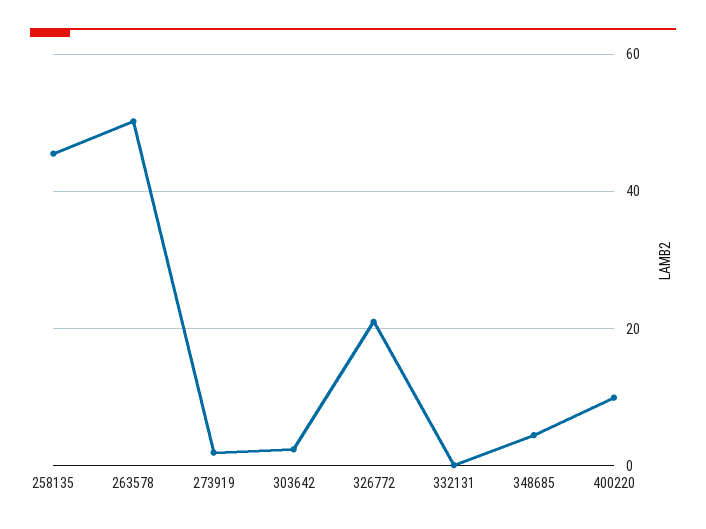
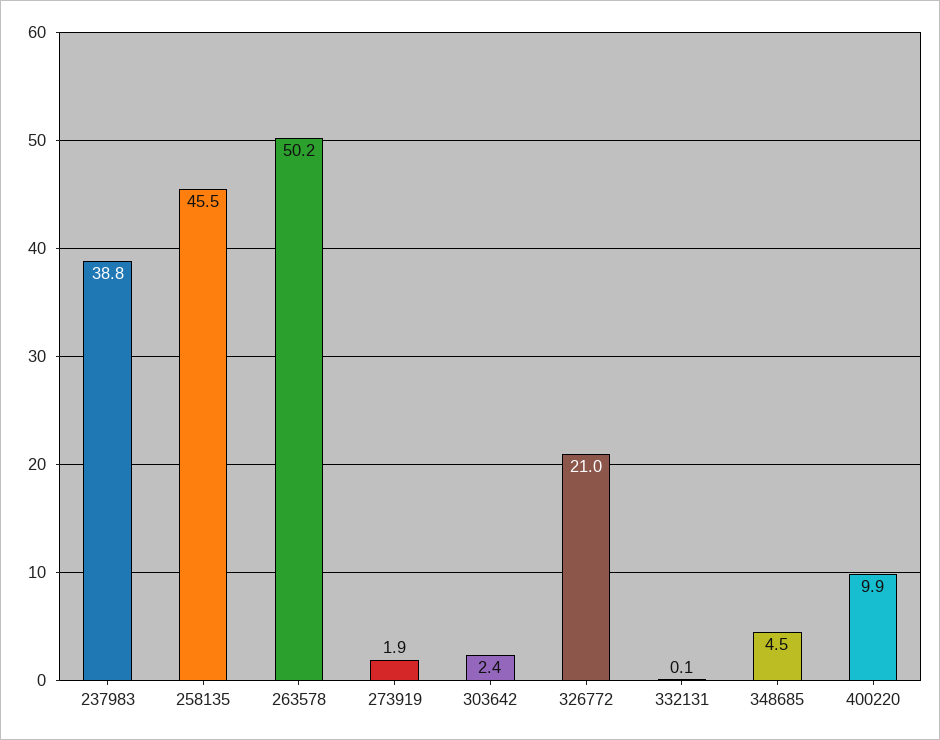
237983: none -> 38.8

